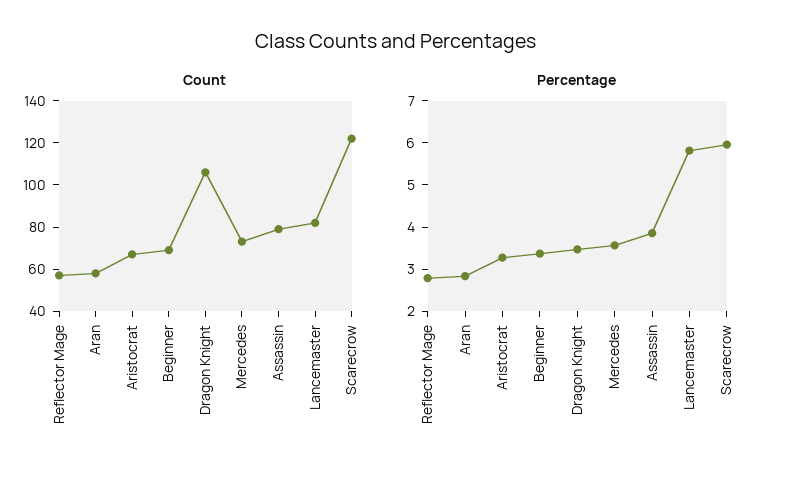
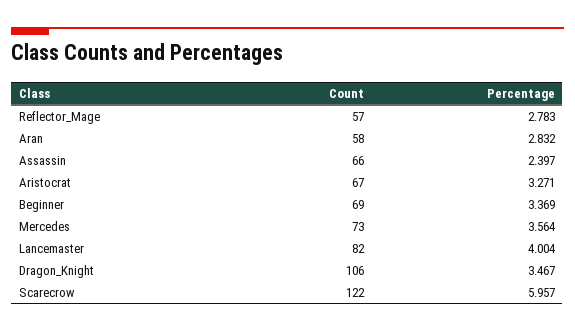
Count, Assassin: 80 -> 66
Percentage, Assassin: 3.8 -> 2.397
Percentage, Lancemaster: 5.8 -> 4.004

